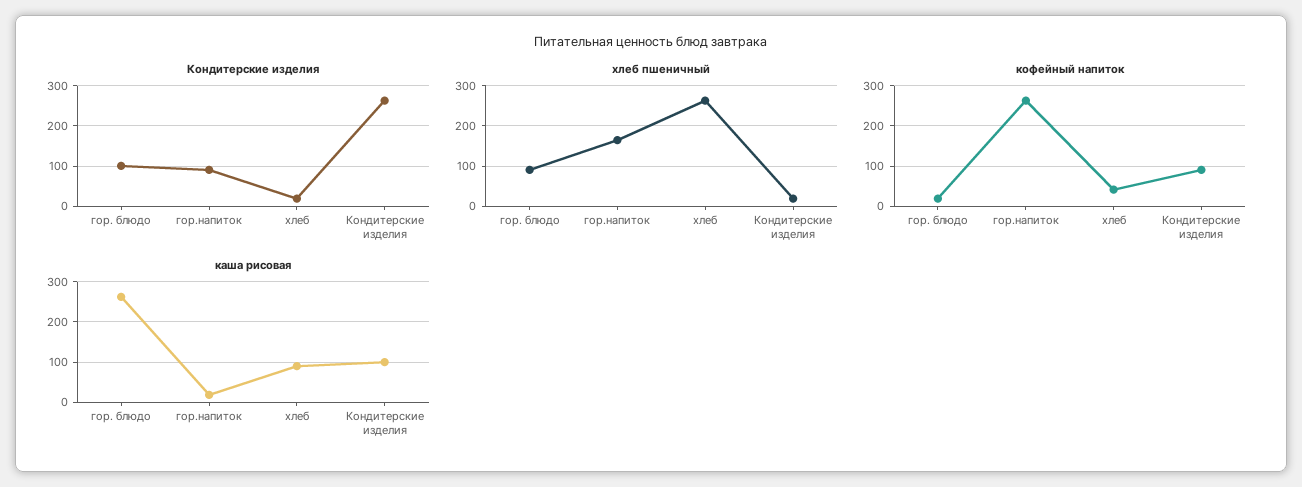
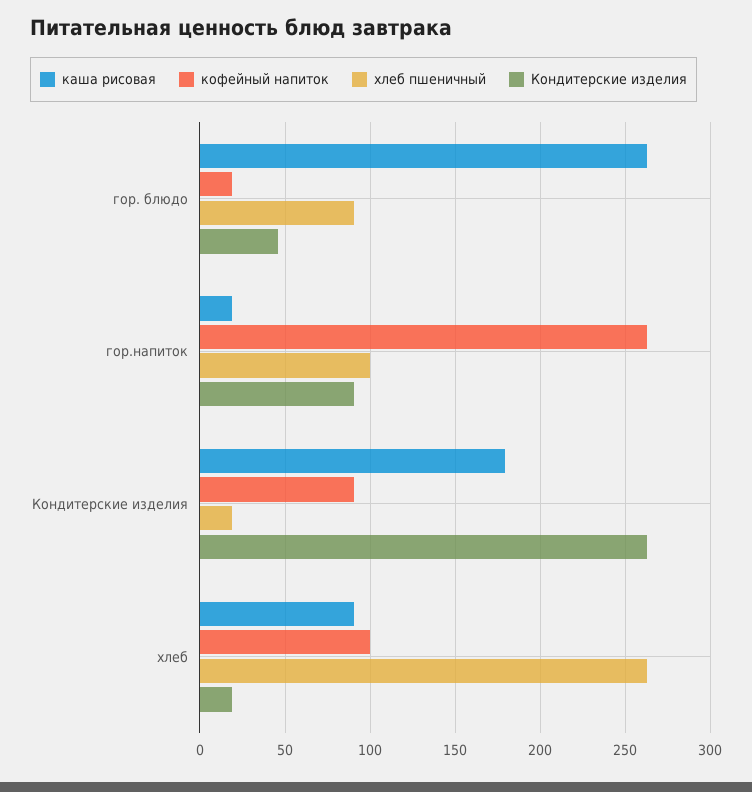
Кондитерские изделия, гор. блюдо: 100 -> 45
хлеб пшеничный, гор.напиток: 160 -> 100
кофейный напиток, хлеб: 40 -> 100
каша рисовая, Кондитерские изделия: 100 -> 180

